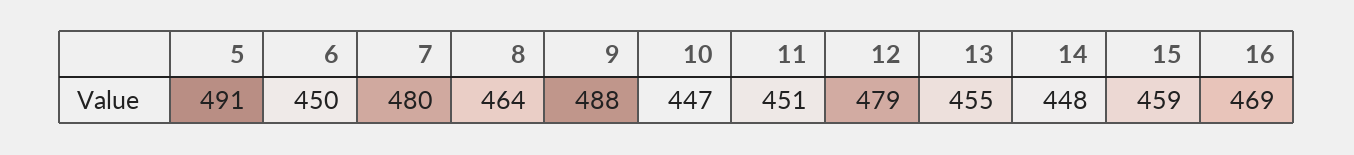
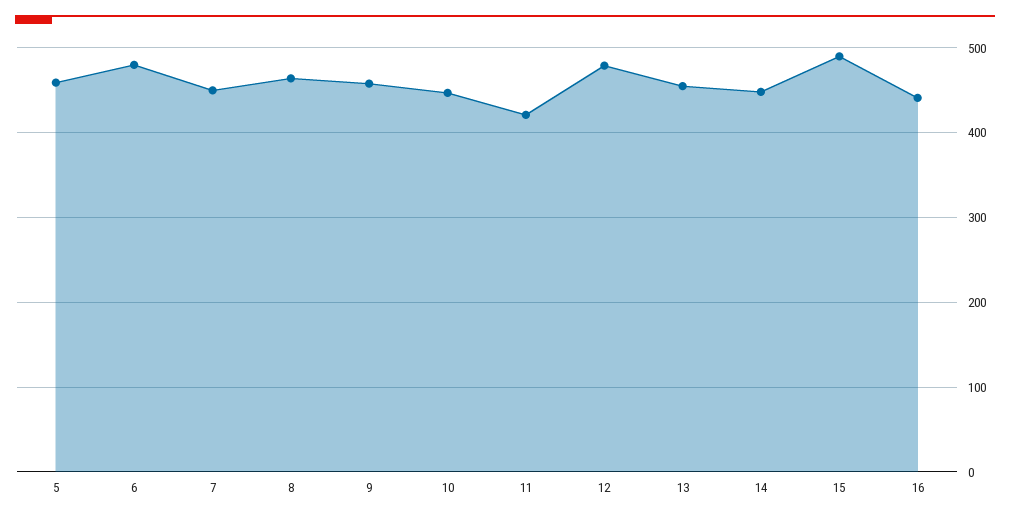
5: 491 -> 460
6: 450 -> 480
7: 480 -> 450
9: 488 -> 460
11: 451 -> 420
15: 459 -> 490
16: 469 -> 440

